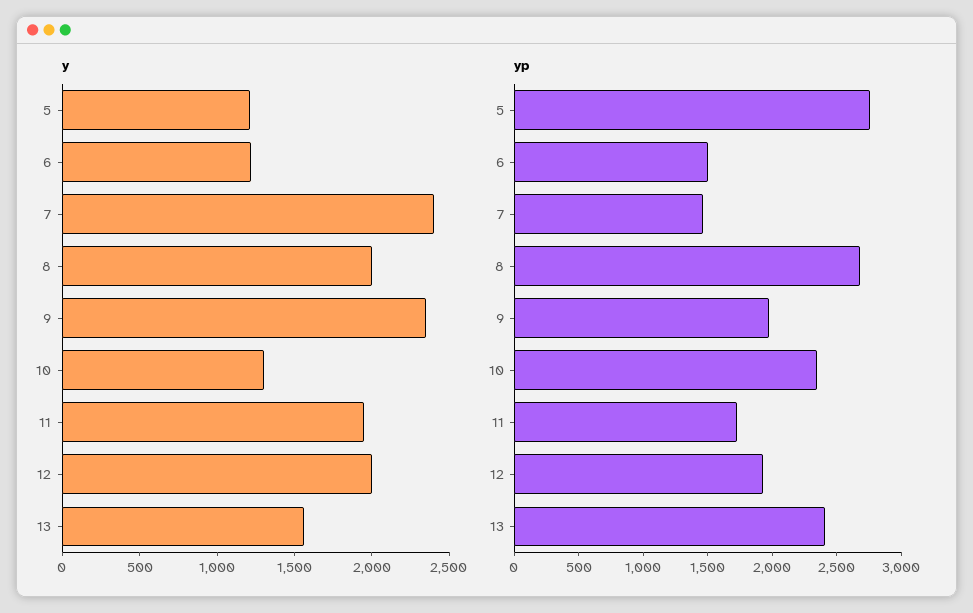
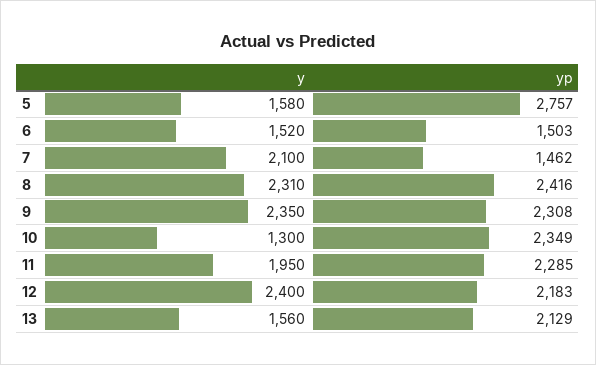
y, 5: 1200 -> 1580
y, 6: 1200 -> 1520
y, 7: 2400 -> 2100
y, 8: 2000 -> 2310
y, 12: 2000 -> 2400
yp, 8: 2700 -> 2416
yp, 9: 2000 -> 2308
yp, 11: 1700 -> 2285
yp, 12: 1900 -> 2183
yp, 13: 2400 -> 2129

